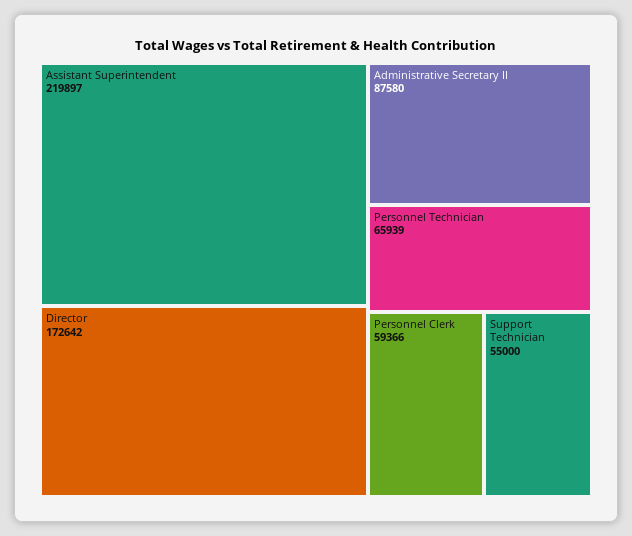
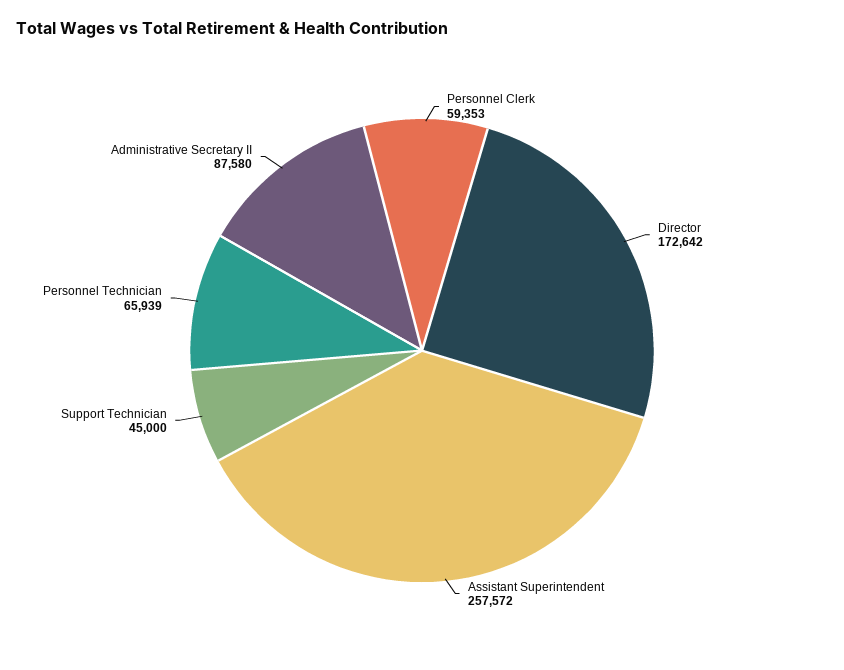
Assistant Superintendent: 219897 -> 257572
Personnel Clerk: 59366 -> 59353
Support Technician: 55000 -> 45000

